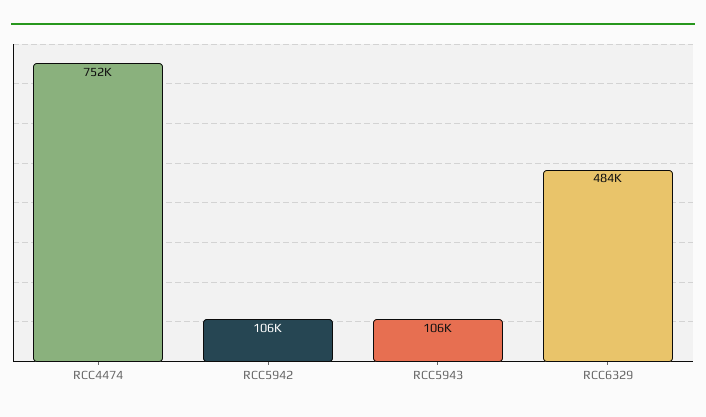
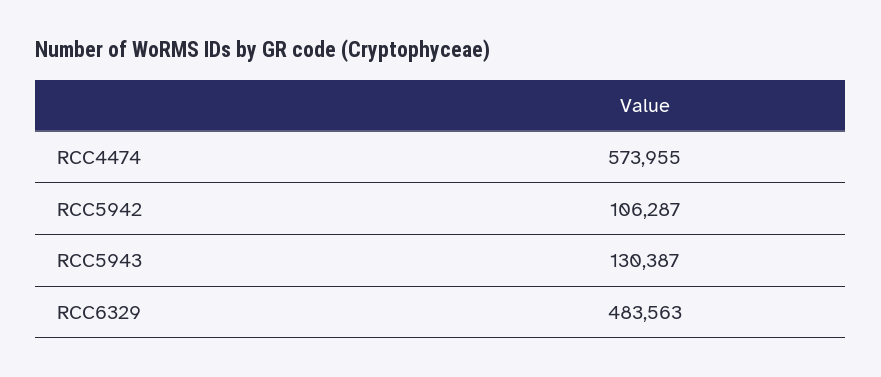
RCC4474: 752000 -> 573955
RCC5943: 106000 -> 130387

